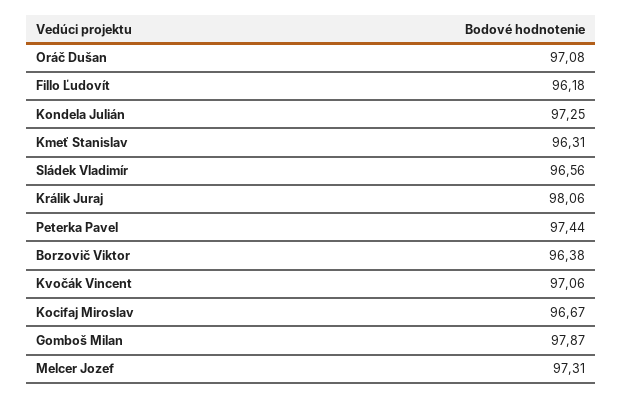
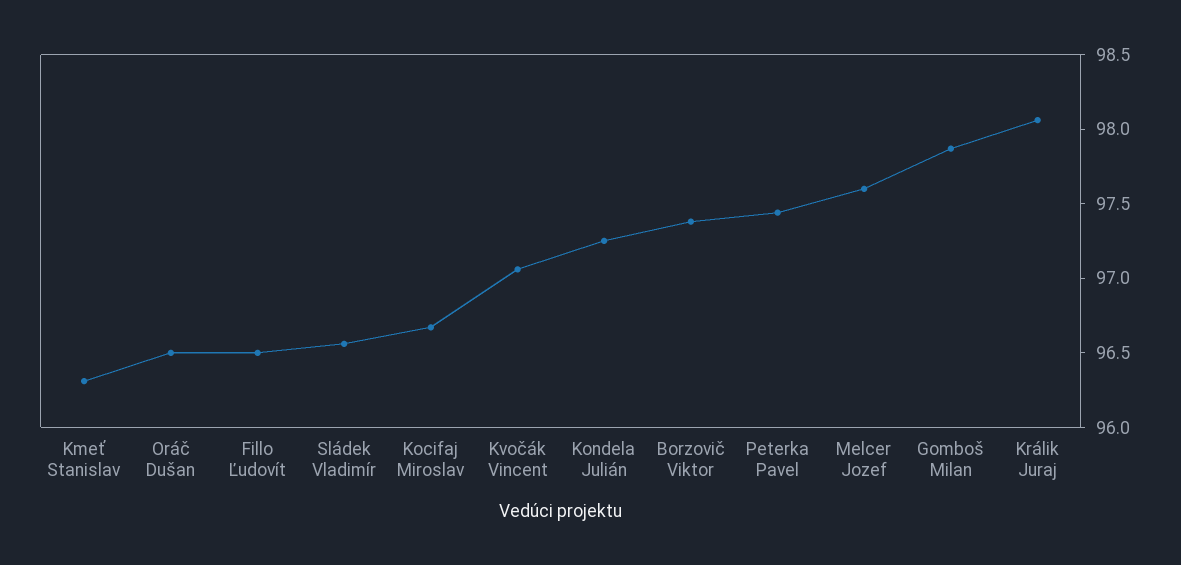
Oráč Dušan: 97.08 -> 96.5
Fillo Ľudovít: 96.18 -> 96.5
Borzovič Viktor: 96.38 -> 97.4
Melcer Jozef: 97.31 -> 97.6

